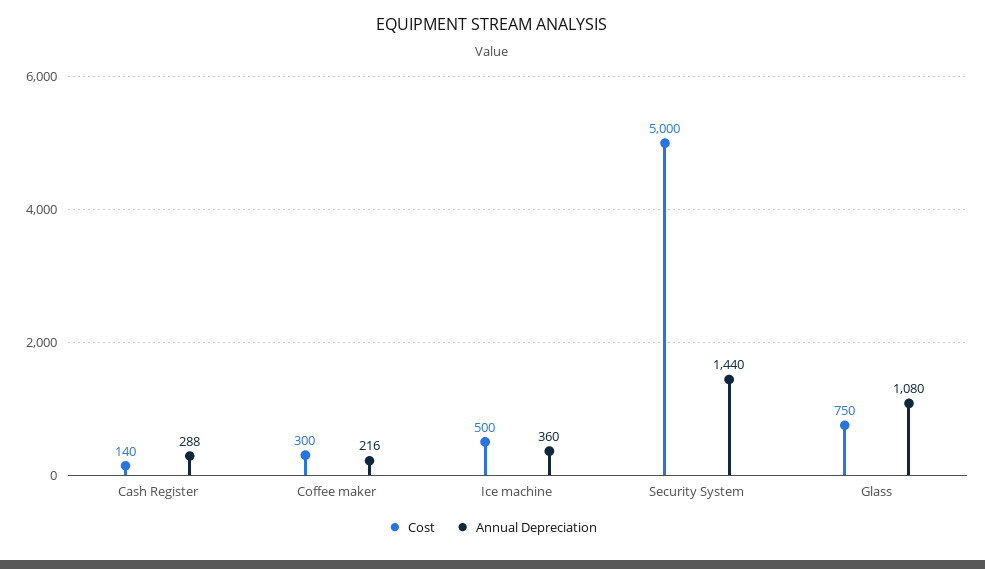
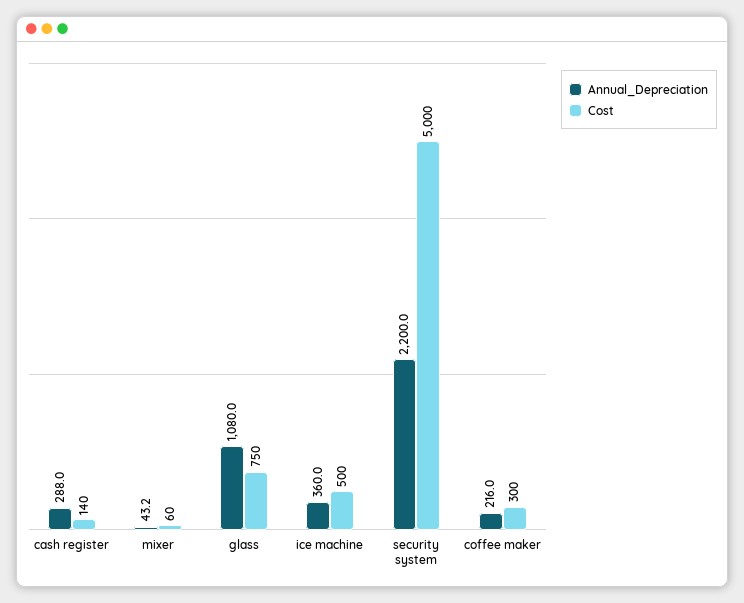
Annual Depreciation, Security System: 1440 -> 2200
Annual Depreciation, mixer: none -> 43.2
Cost, mixer: none -> 60

